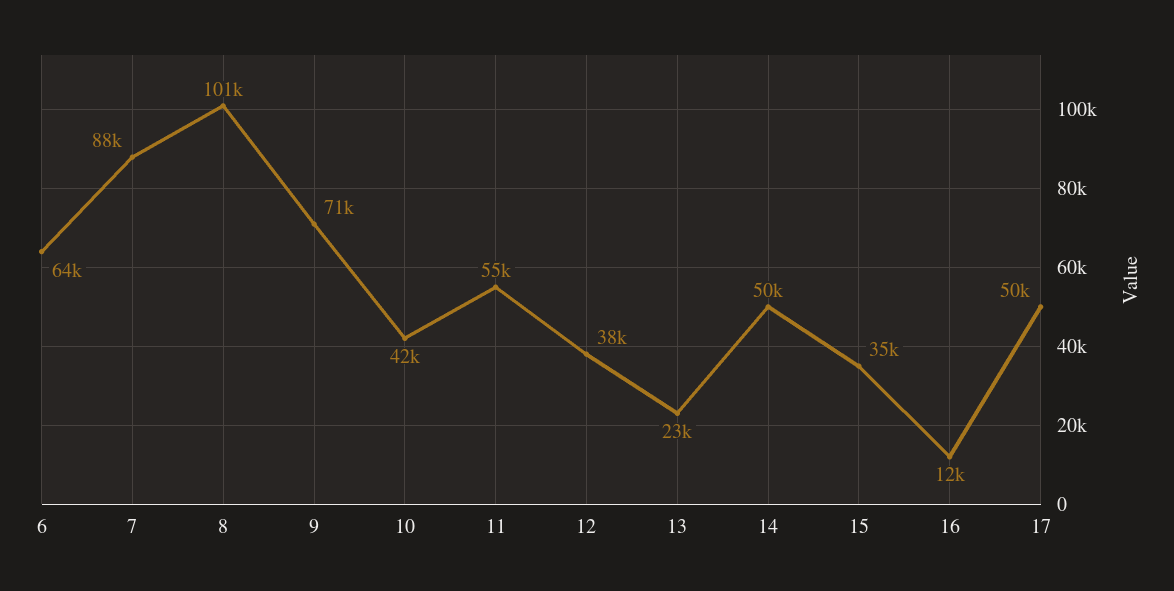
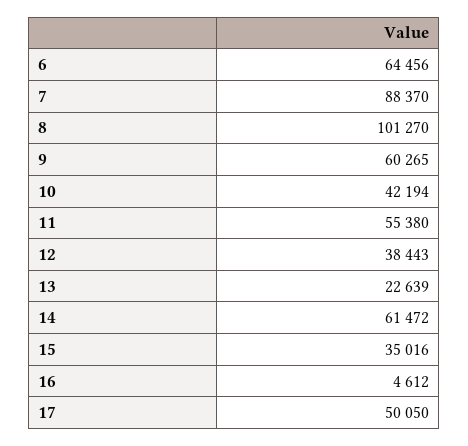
9: 71000 -> 60265
14: 50000 -> 61472
16: 12000 -> 4612

